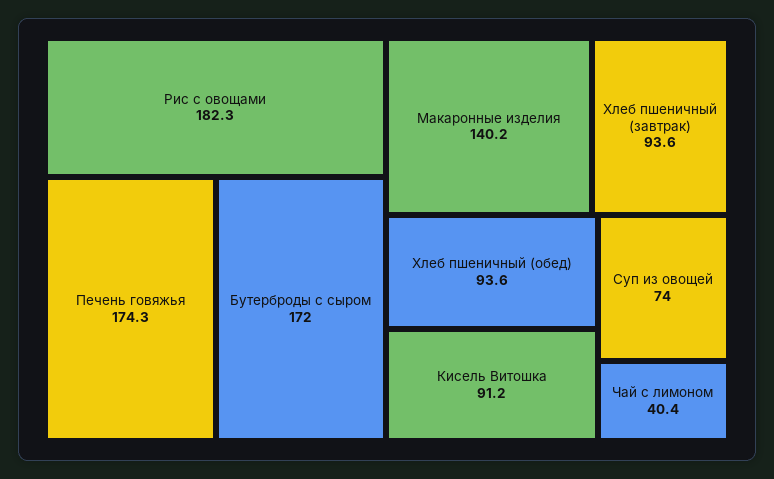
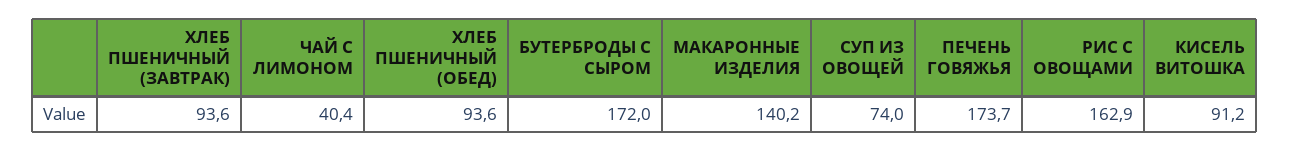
Рис с овощами: 182.3 -> 162.9
Печень говяжья: 174.3 -> 173.7

